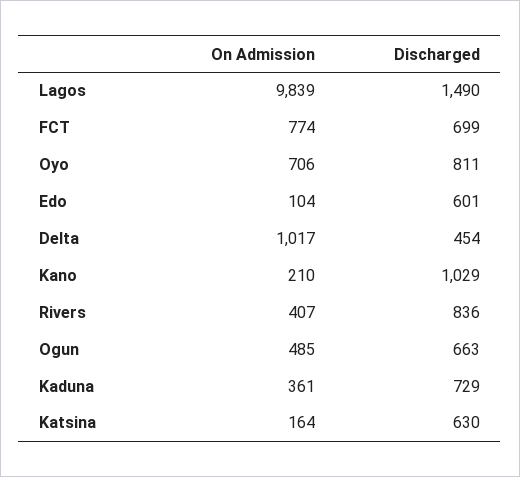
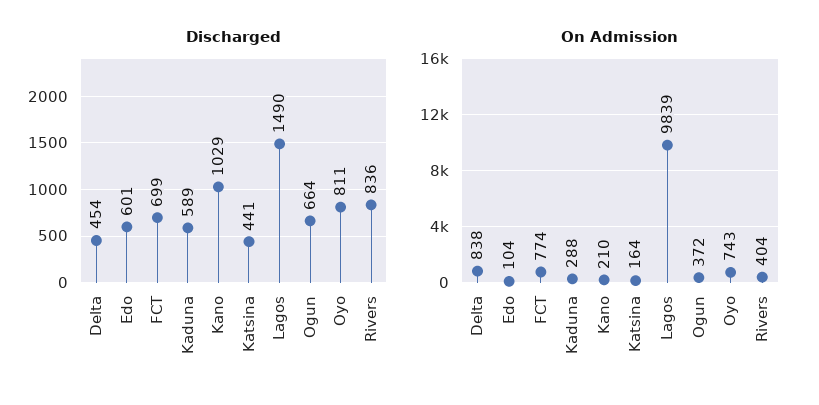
On Admission, Oyo: 706 -> 743
On Admission, Delta: 1017 -> 838
On Admission, Rivers: 407 -> 404
On Admission, Ogun: 485 -> 372
Discharged, Ogun: 663 -> 664
On Admission, Kaduna: 361 -> 288
Discharged, Kaduna: 729 -> 589
Discharged, Katsina: 630 -> 441

